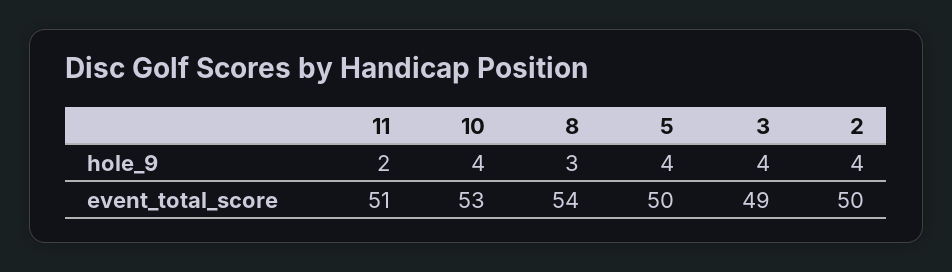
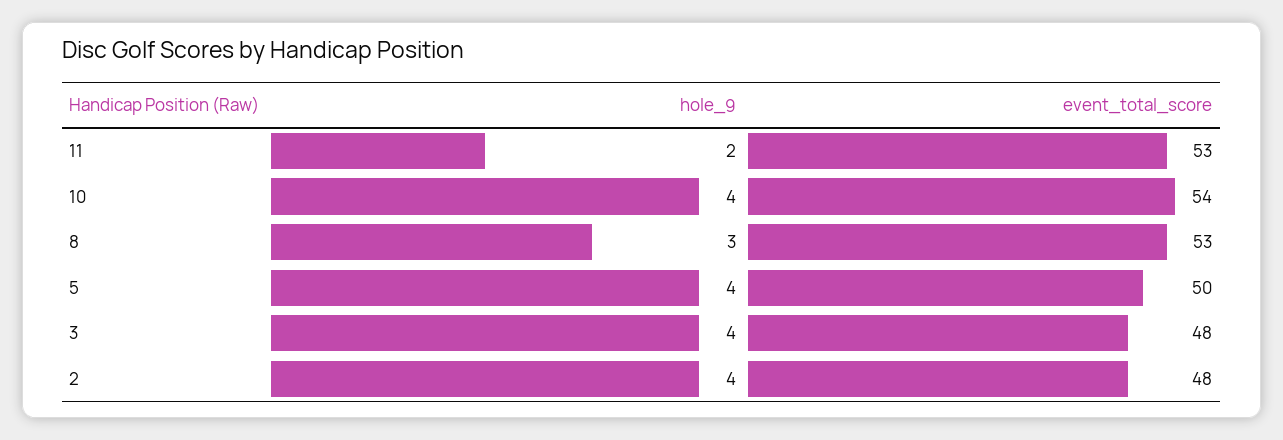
11, event_total_score: 51 -> 53
10, event_total_score: 53 -> 54
8, event_total_score: 54 -> 53
3, event_total_score: 49 -> 48
2, event_total_score: 50 -> 48

